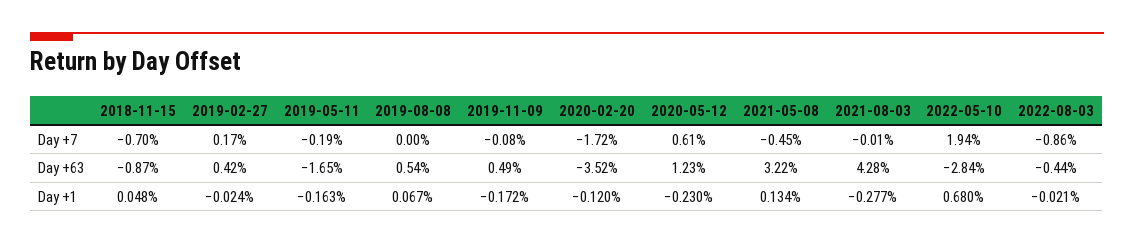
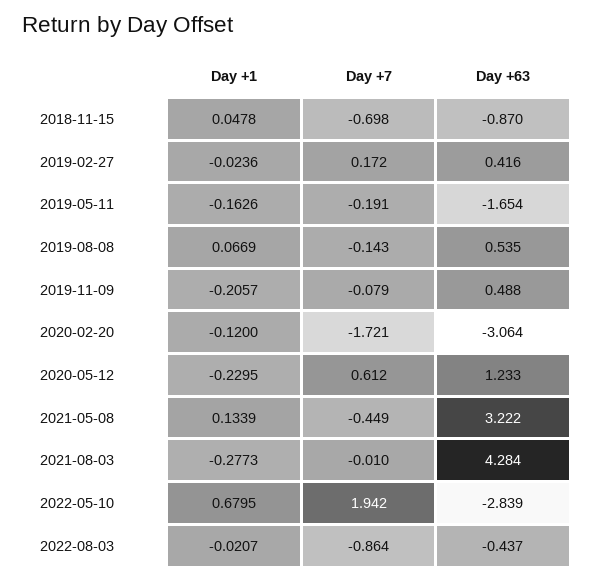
2019-08-08, Day +7: 0 -> -0.143
2020-02-20, Day +63: -3.52 -> -3.064
2019-11-09, Day +1: -0.172 -> -0.2057

